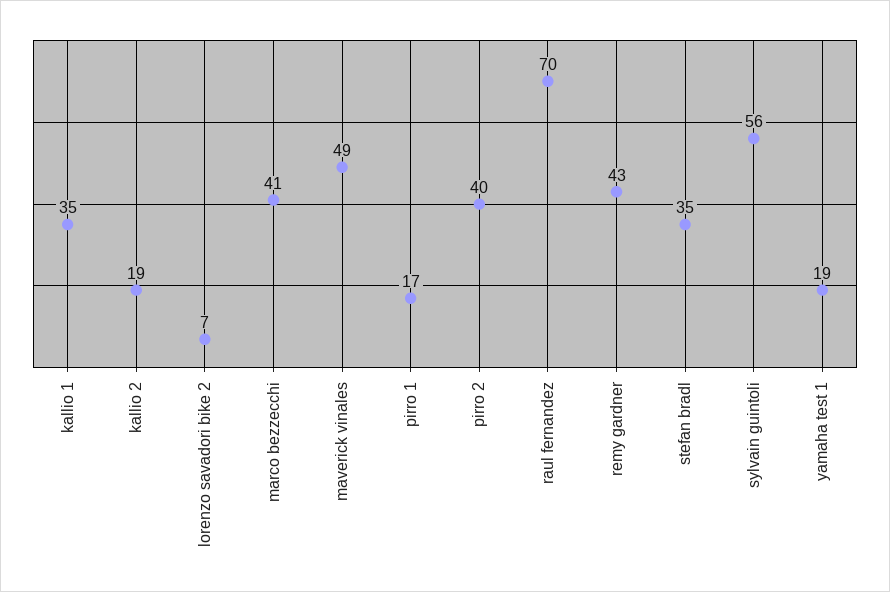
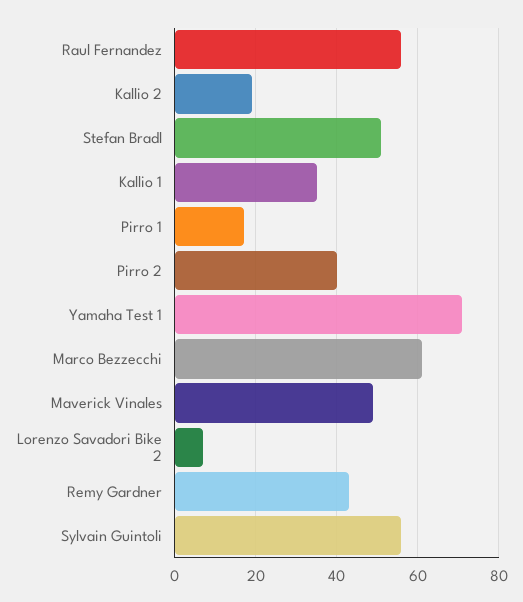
marco bezzecchi: 41 -> 60
raul fernandez: 70 -> 55
stefan bradl: 35 -> 50
yamaha test 1: 19 -> 70

